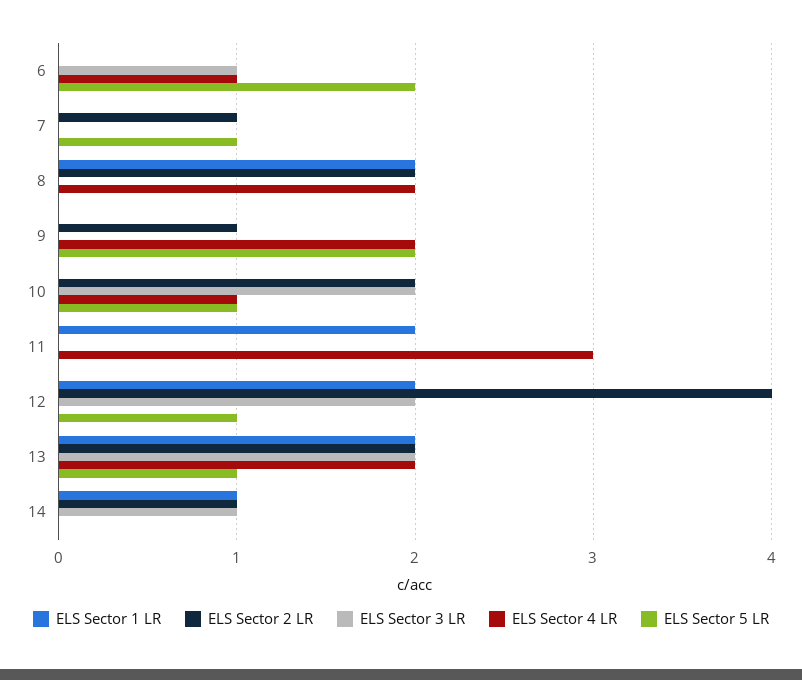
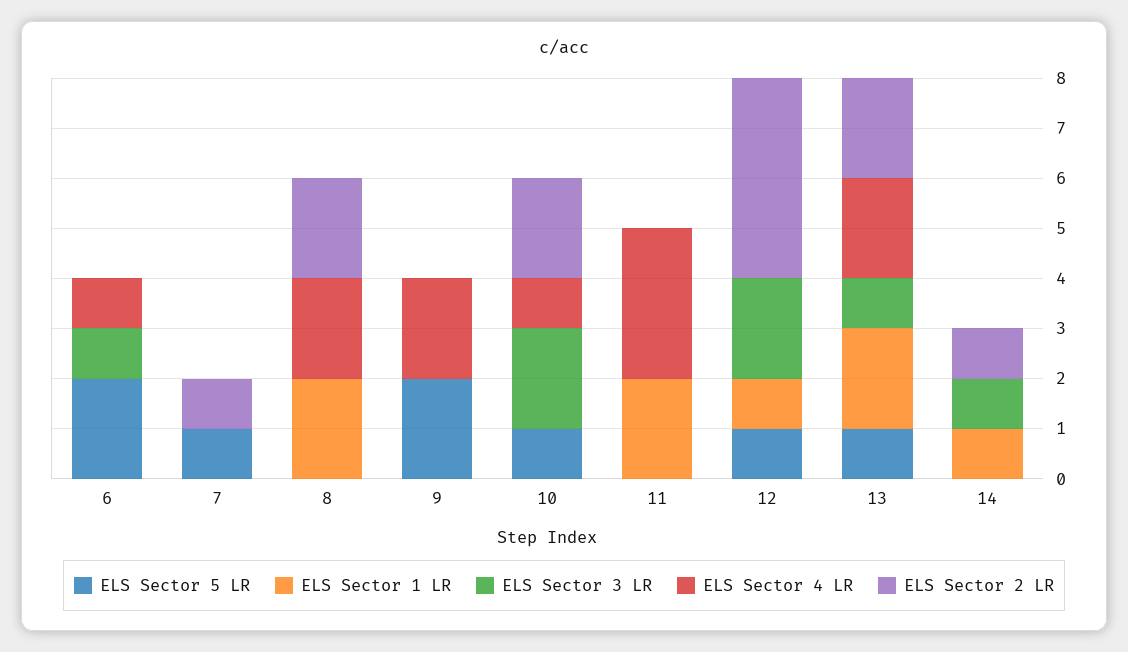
ELS Sector 2 LR, 9: 1 -> 0
ELS Sector 1 LR, 12: 2 -> 1
ELS Sector 3 LR, 13: 2 -> 1

